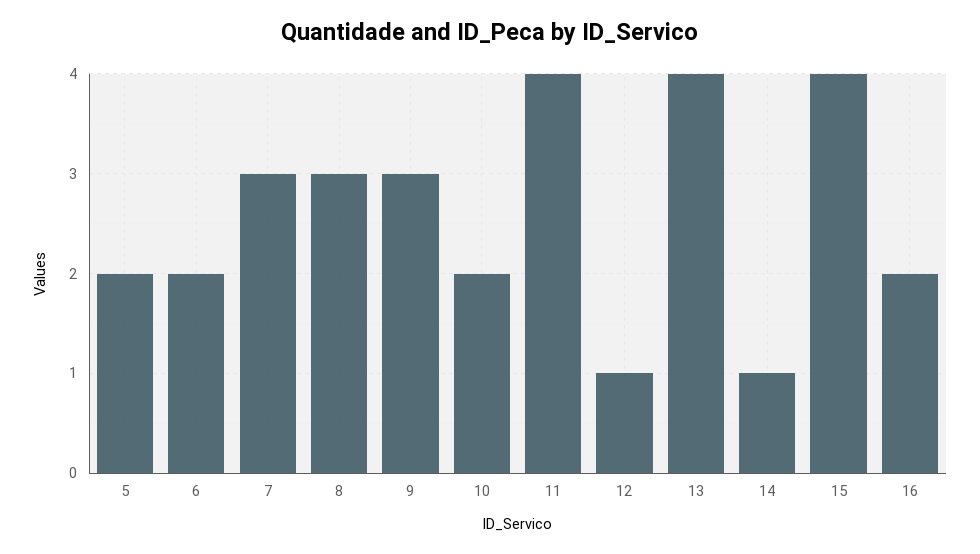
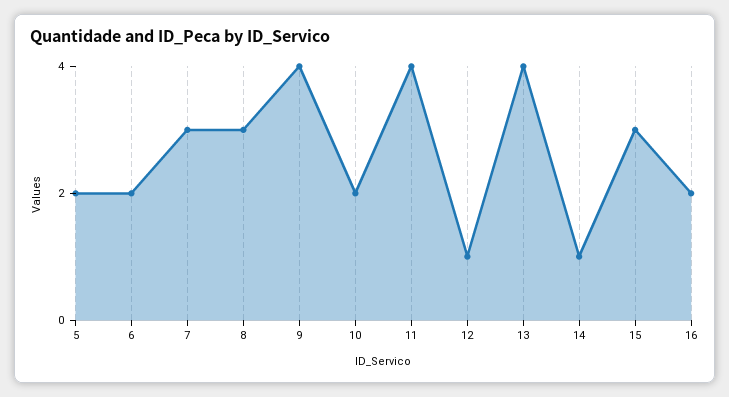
9: 3 -> 4
15: 4 -> 3

